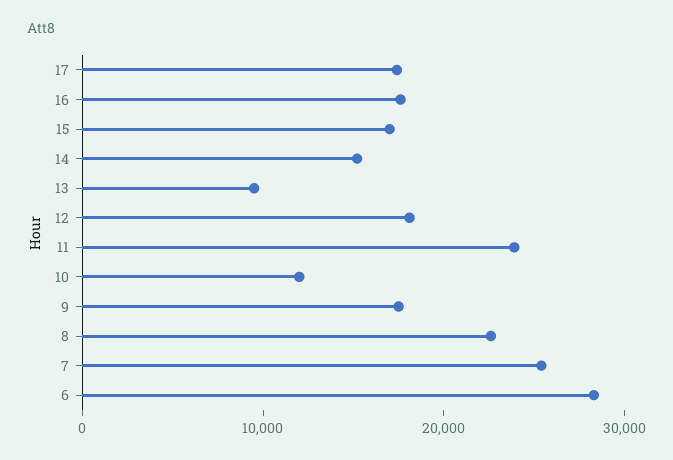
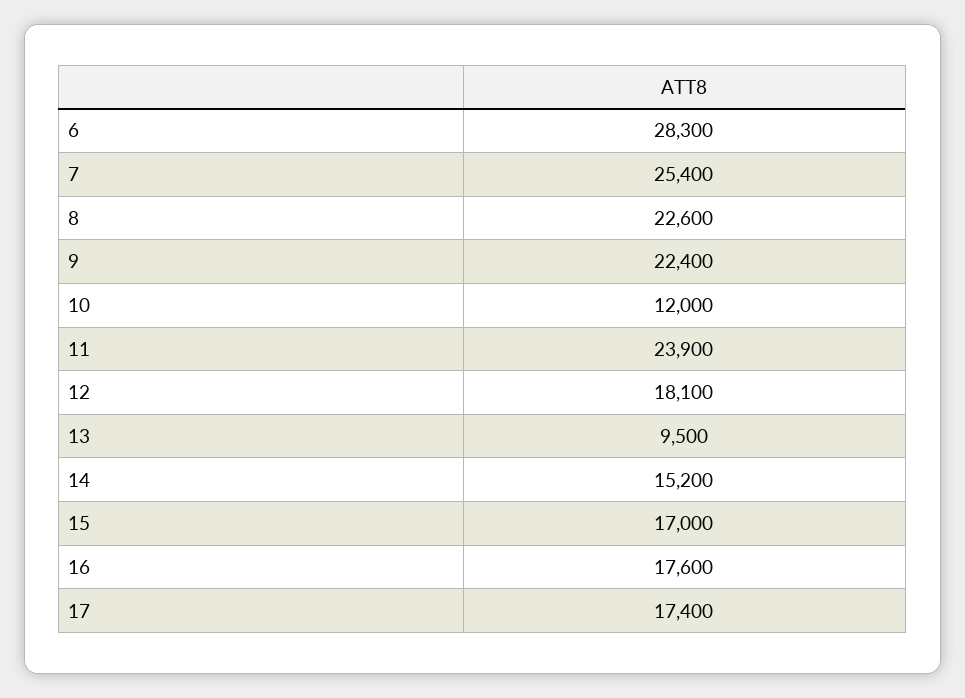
9: 18000 -> 22400

